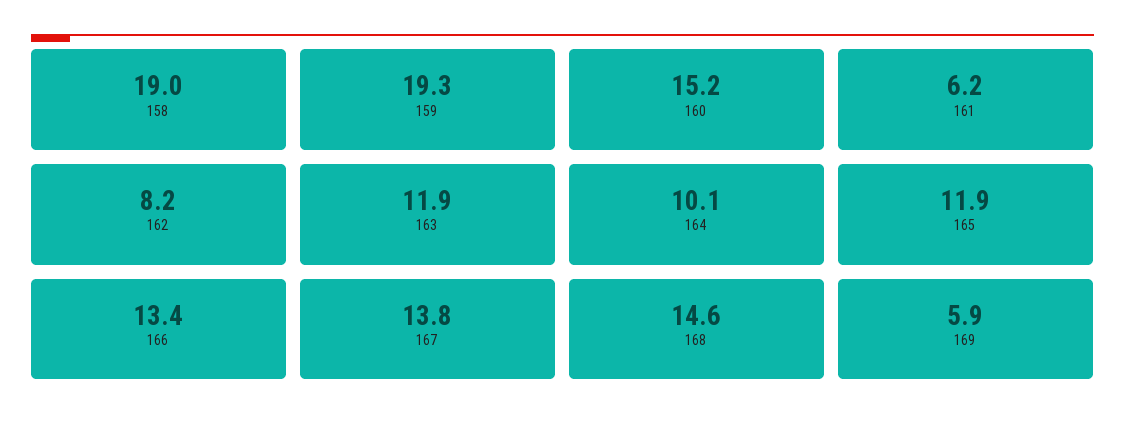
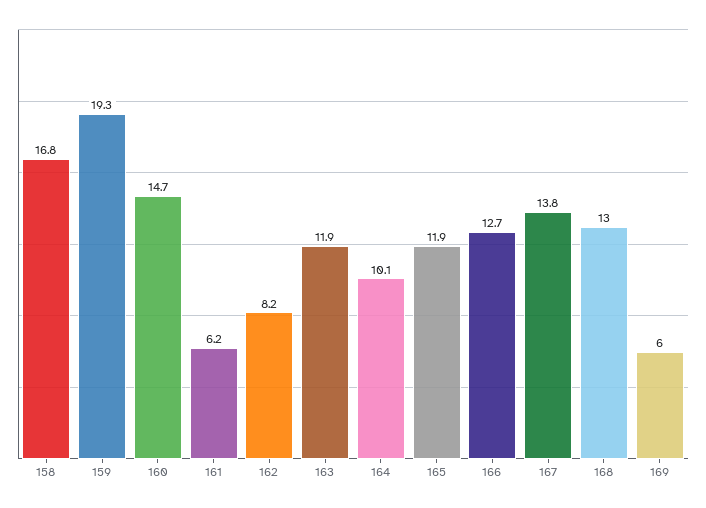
158: 19 -> 16.8
160: 15.2 -> 14.7
166: 13.4 -> 12.7
168: 14.6 -> 13
169: 5.9 -> 6

